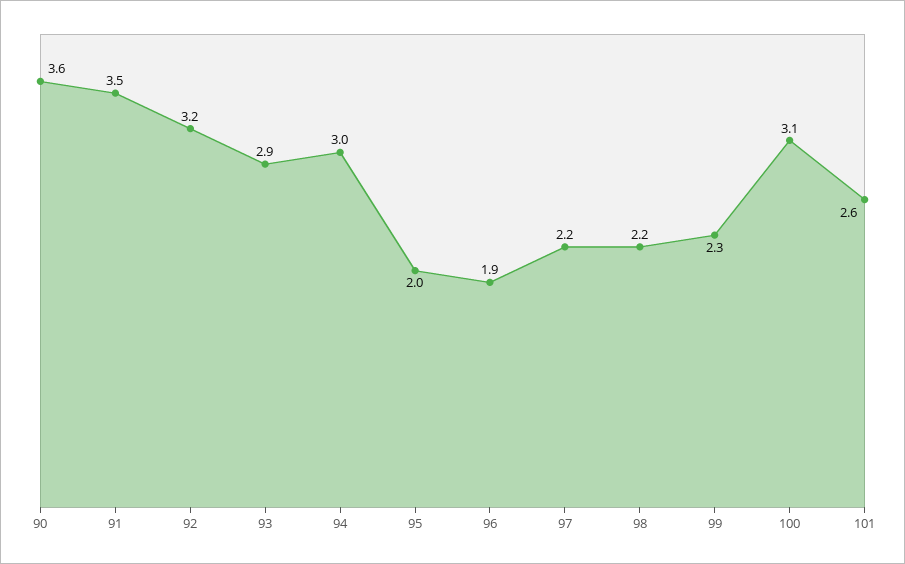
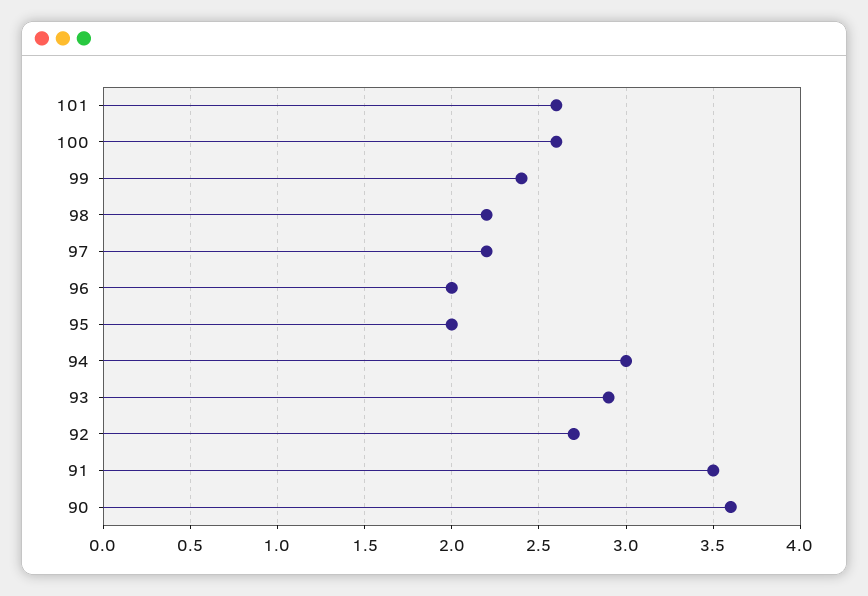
92: 3.2 -> 2.7
96: 1.9 -> 2
99: 2.3 -> 2.4
100: 3.1 -> 2.6

